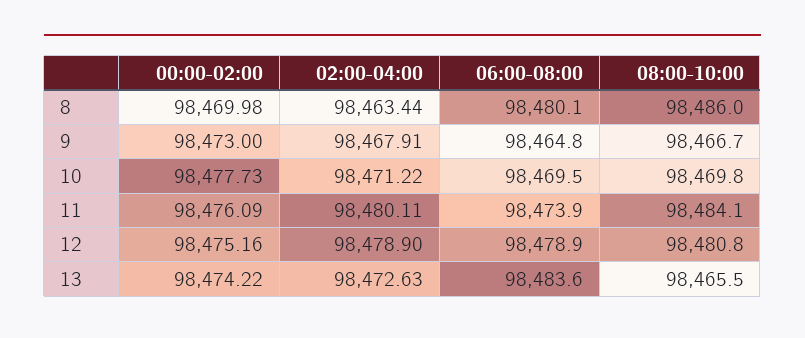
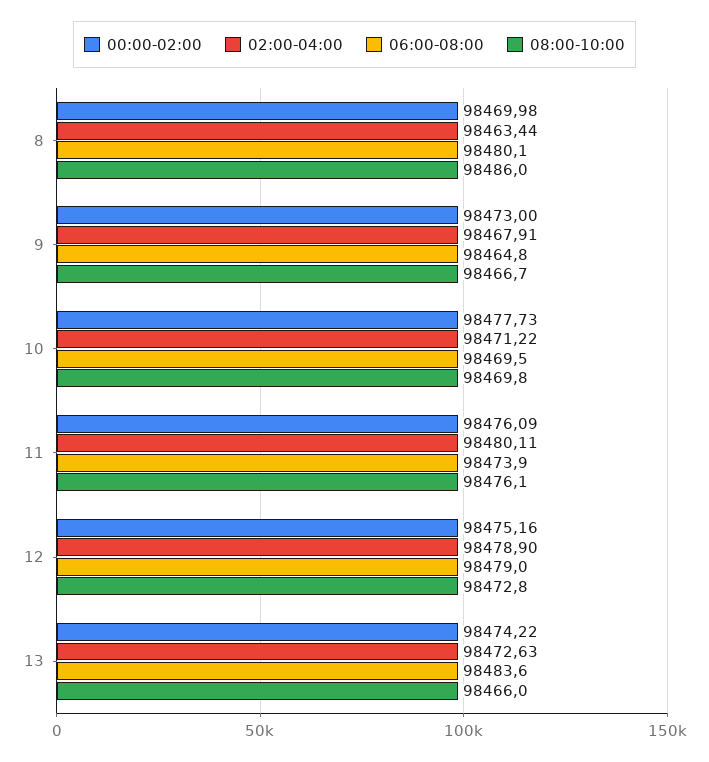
08:00-10:00, 11: 98484.1 -> 98476.1
06:00-08:00, 12: 98478.9 -> 98479
08:00-10:00, 12: 98480.8 -> 98472.8
08:00-10:00, 13: 98465.5 -> 98466

